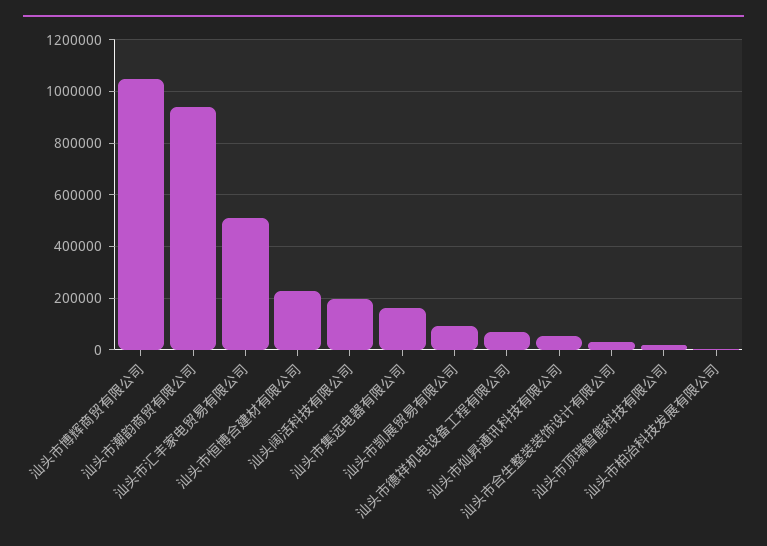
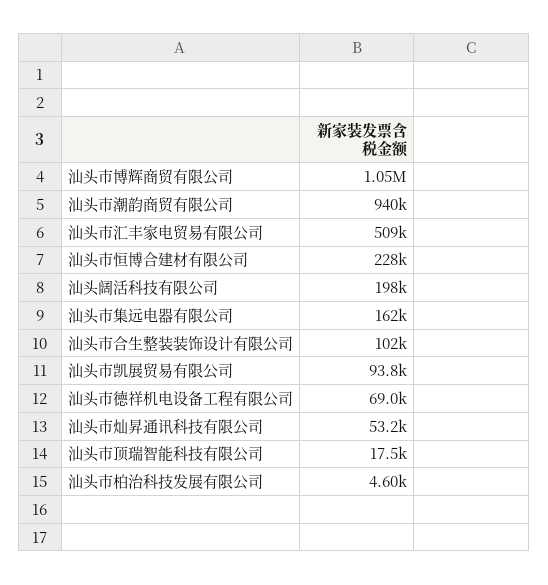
汕头市合生整装装饰设计有限公司: 25000 -> 102000

